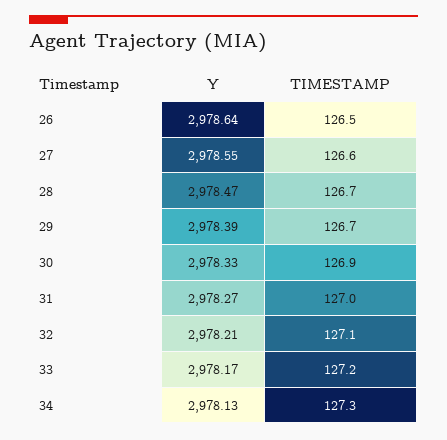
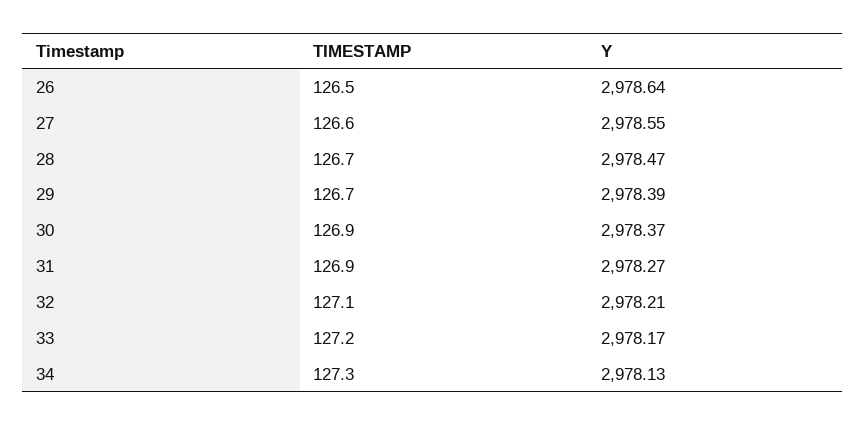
Y, 30: 2978.33 -> 2978.37
TIMESTAMP, 31: 127 -> 126.9

